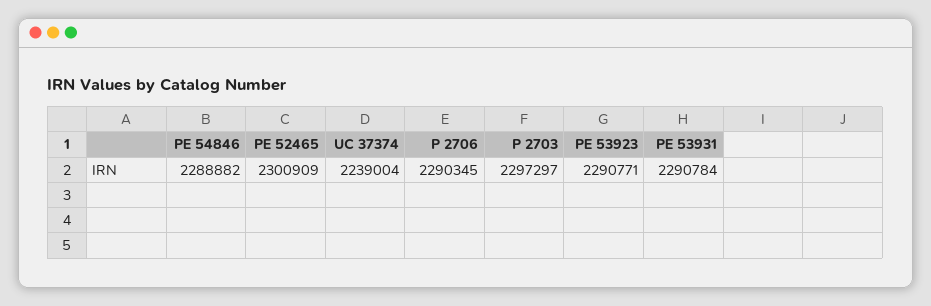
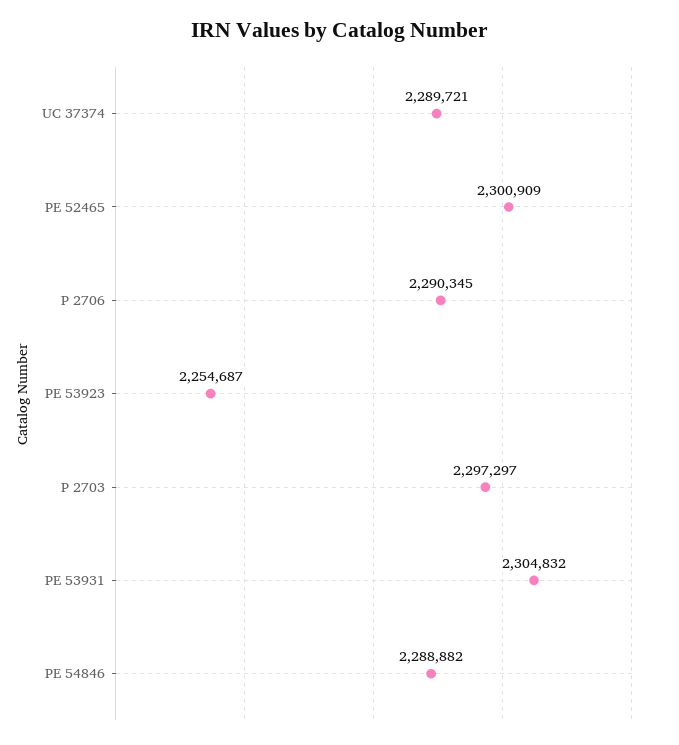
UC 37374: 2239004 -> 2289721
PE 53923: 2290771 -> 2254687
PE 53931: 2290784 -> 2304832

